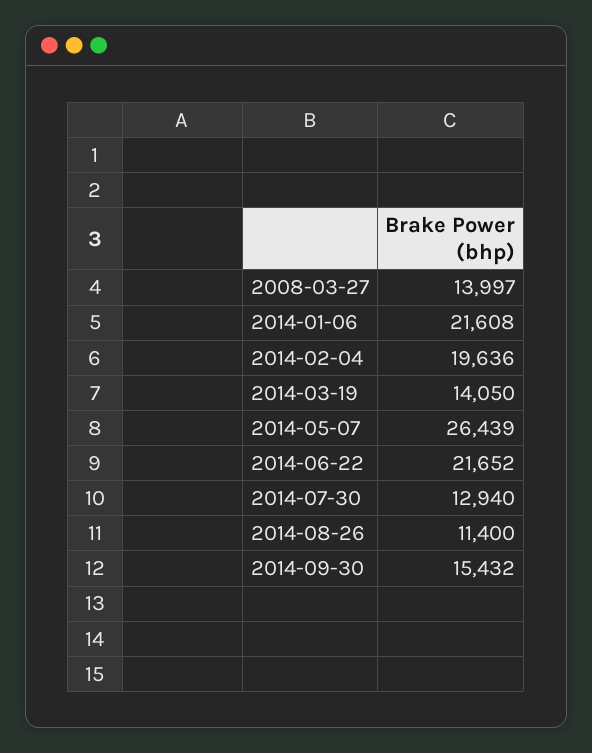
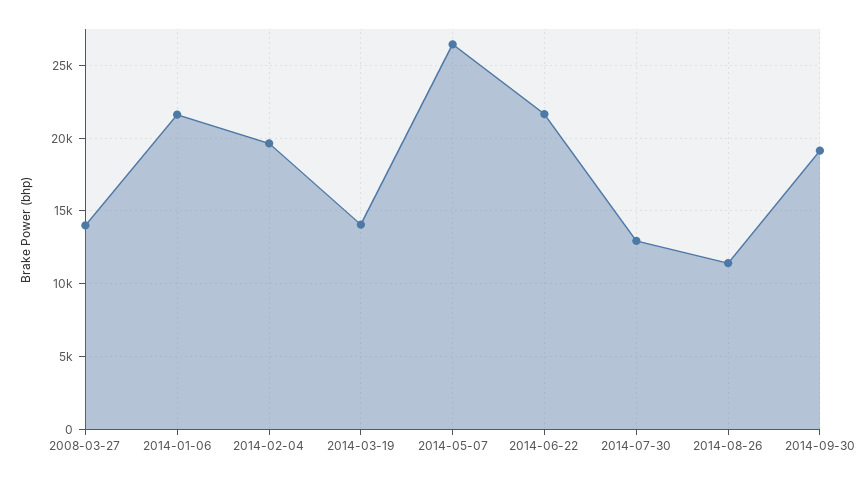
2014-09-30: 15432 -> 19000

